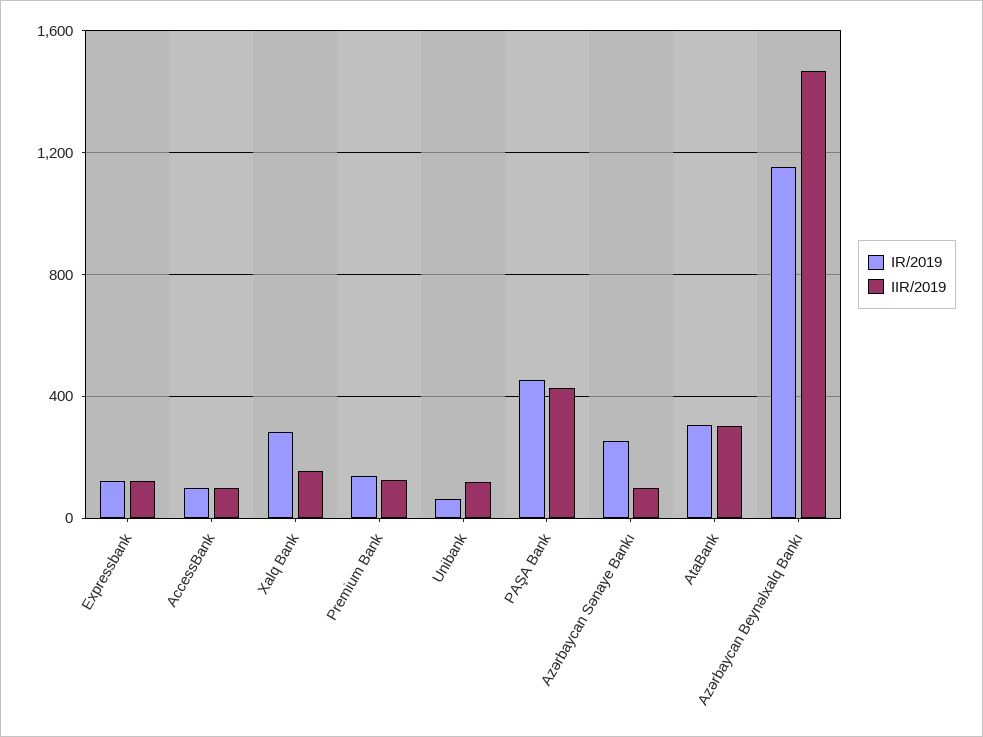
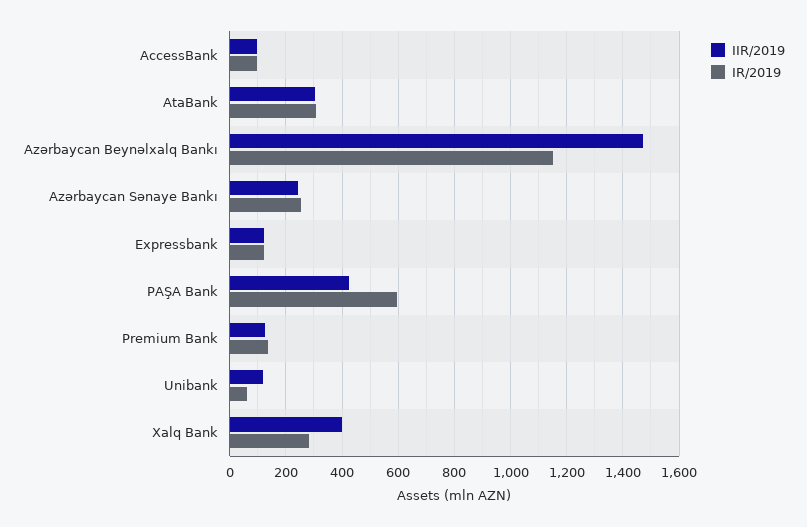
IIR/2019, Xalq Bank: 150 -> 400
IR/2019, PAŞA Bank: 450 -> 600
IIR/2019, Azərbaycan Sənaye Bankı: 100 -> 250

